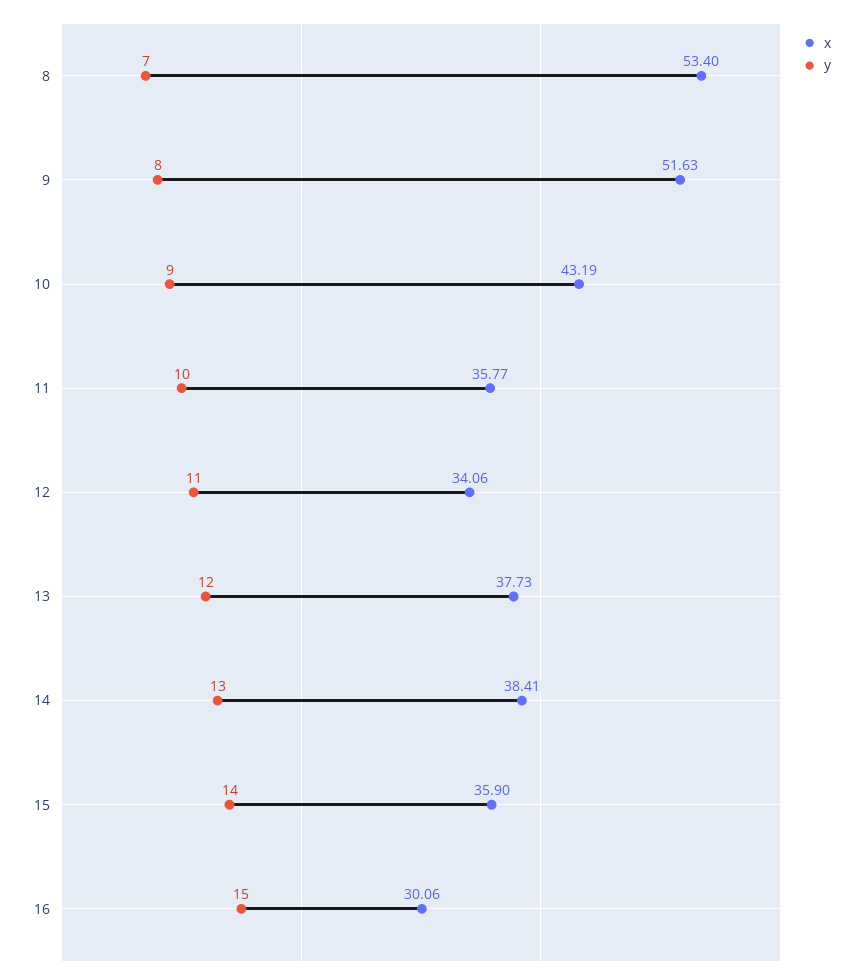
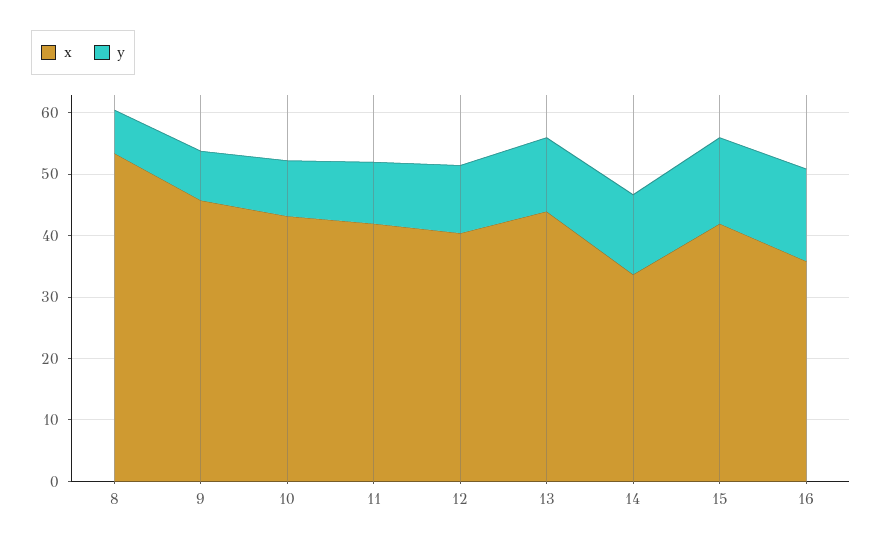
x, 9: 51.63 -> 46
x, 11: 35.77 -> 42
x, 12: 34.06 -> 40
x, 13: 37.73 -> 44
x, 14: 38.41 -> 34
x, 15: 35.9 -> 42
x, 16: 30.06 -> 36

